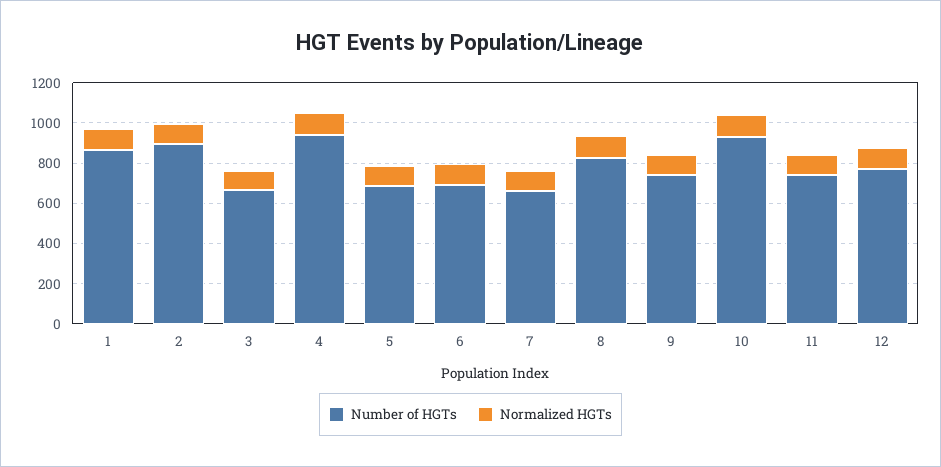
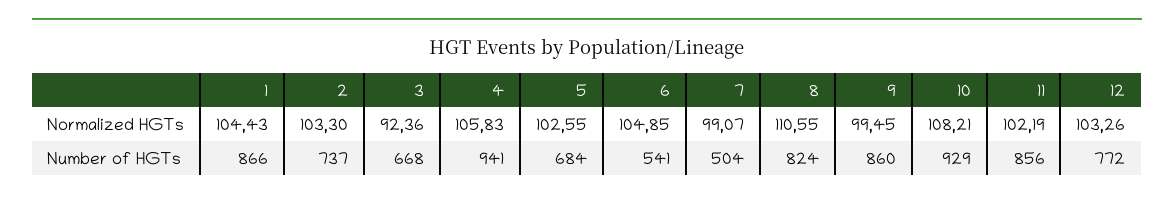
Number of HGTs, 2: 900 -> 737
Number of HGTs, 6: 700 -> 541
Number of HGTs, 7: 650 -> 504
Number of HGTs, 9: 750 -> 860
Number of HGTs, 11: 750 -> 856

